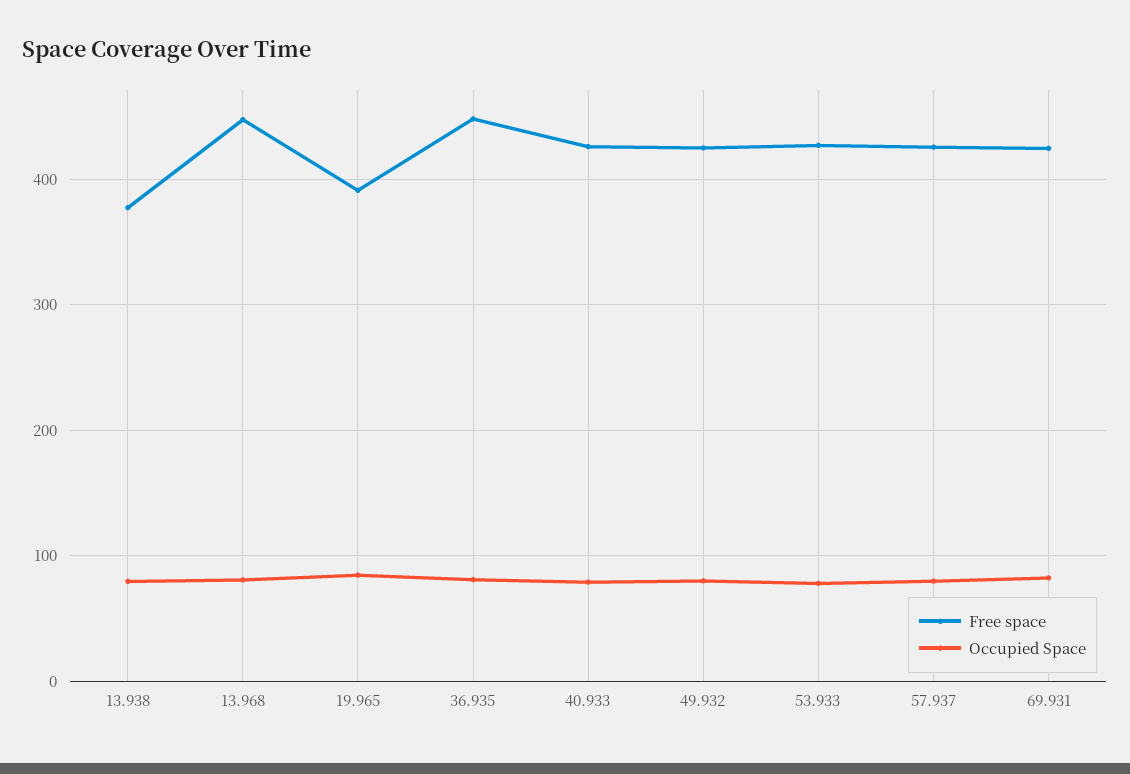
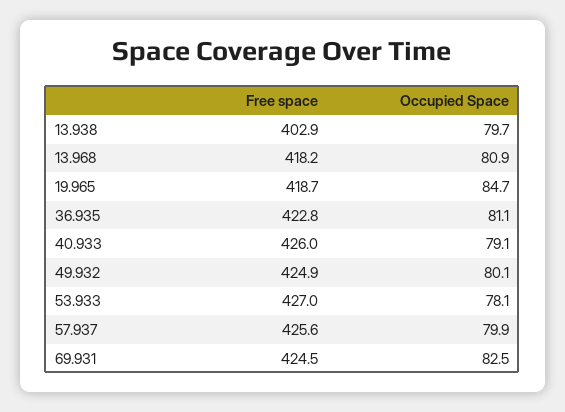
Free space, 13.938: 380 -> 402.9
Free space, 13.968: 450 -> 418.2
Free space, 19.965: 390 -> 418.7
Free space, 36.935: 450 -> 422.8

